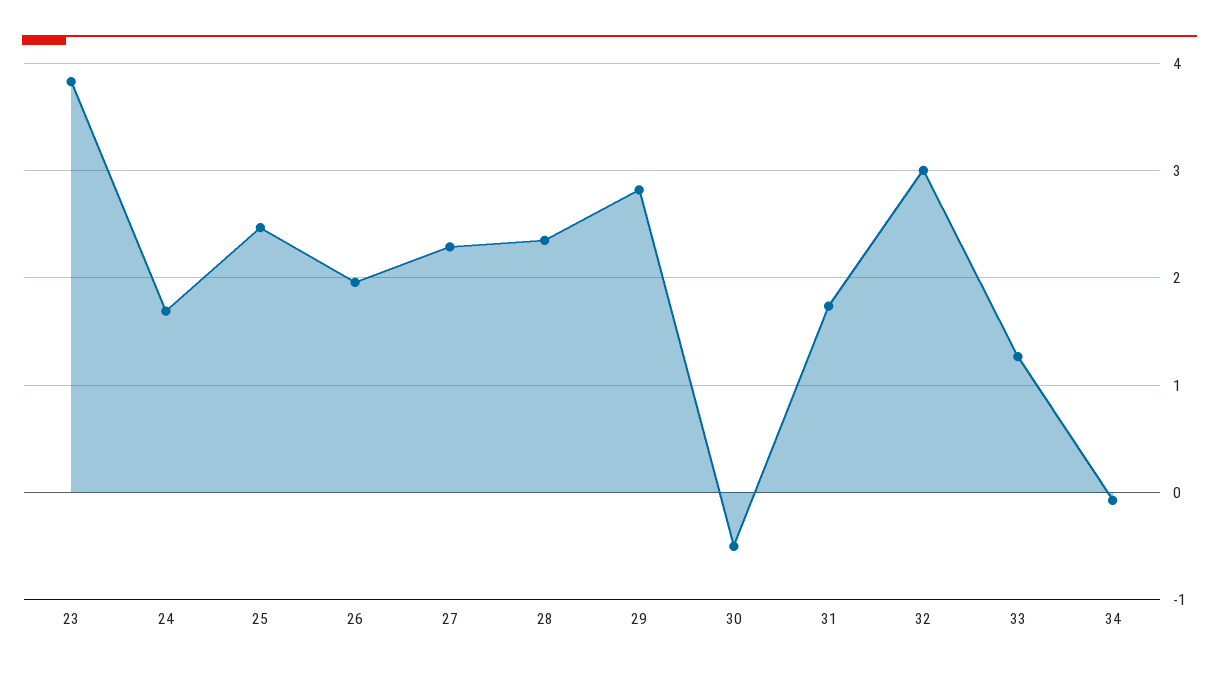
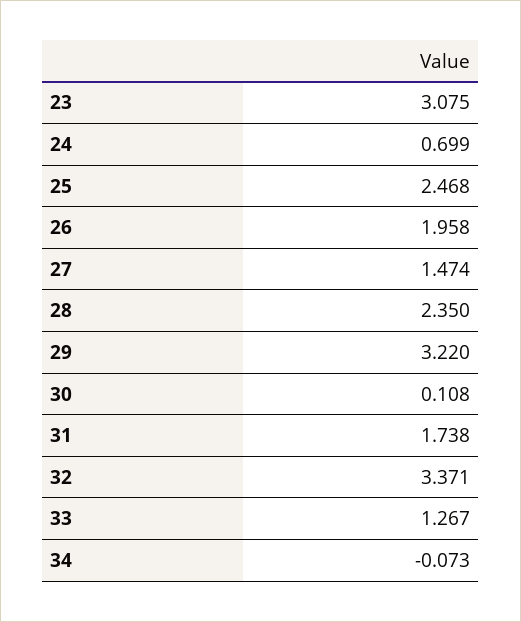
23: 3.8 -> 3.075
24: 1.7 -> 0.699
27: 2.3 -> 1.474
29: 2.8 -> 3.22
30: -0.5 -> 0.108
32: 3 -> 3.371

